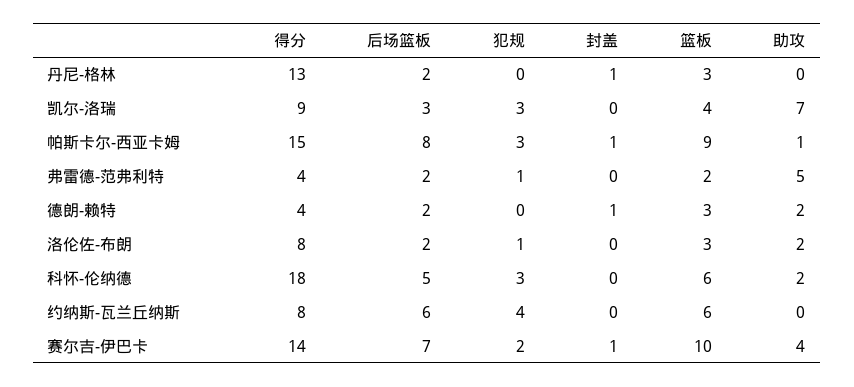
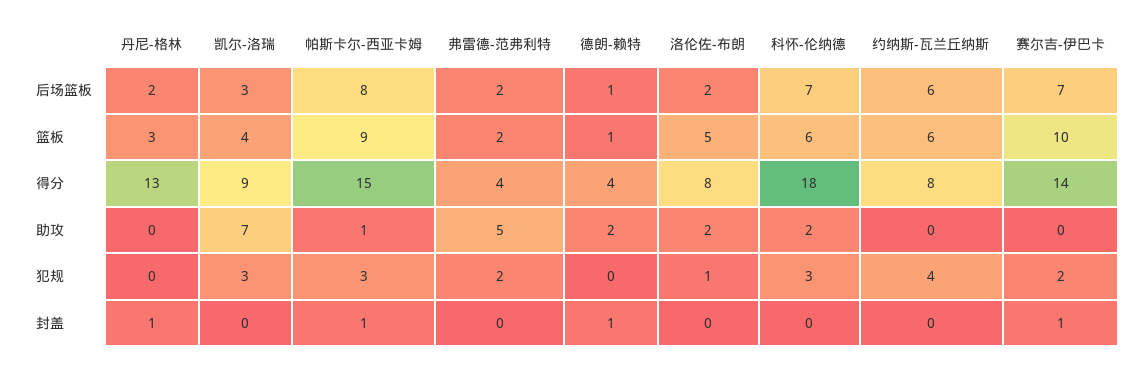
犯规, 弗雷德-范弗利特: 1 -> 2
后场篮板, 德朗-赖特: 2 -> 1
篮板, 德朗-赖特: 3 -> 1
篮板, 洛伦佐-布朗: 3 -> 5
后场篮板, 科怀-伦纳德: 5 -> 7
助攻, 赛尔吉-伊巴卡: 4 -> 0

